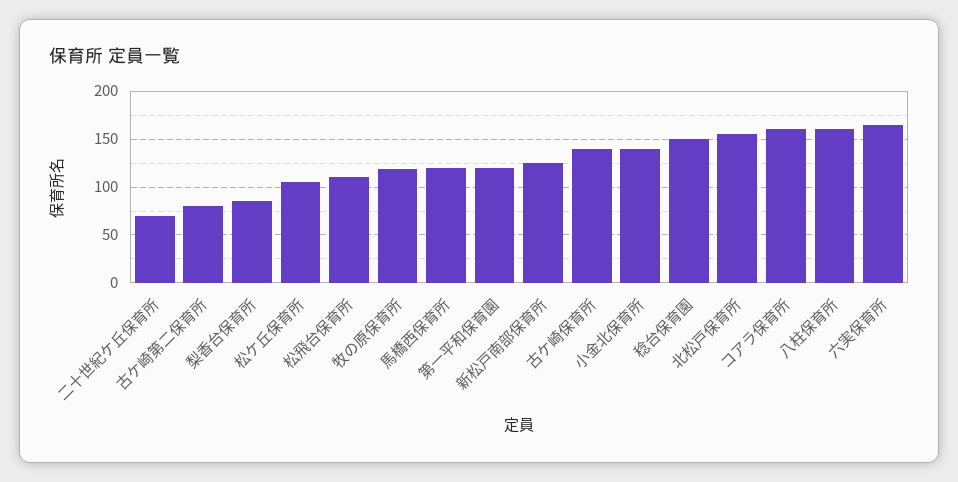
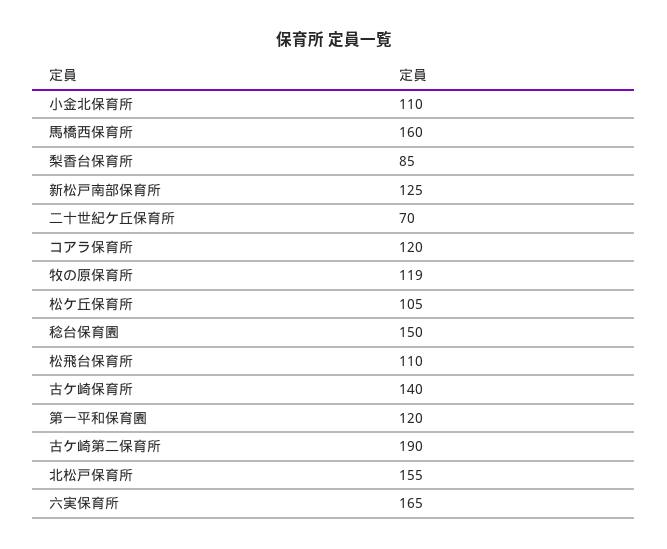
古ケ崎第二保育所: 80 -> 190
馬橋西保育所: 120 -> 160
小金北保育所: 140 -> 110
コアラ保育所: 160 -> 120
八柱保育所: 160 -> none

